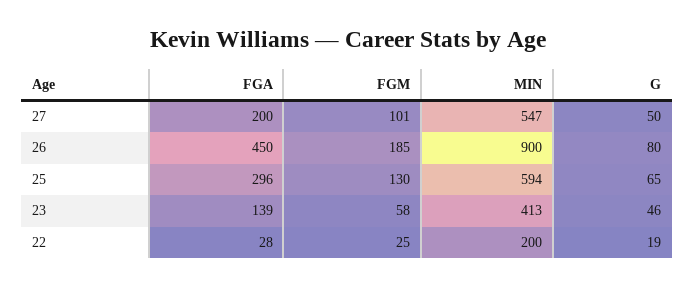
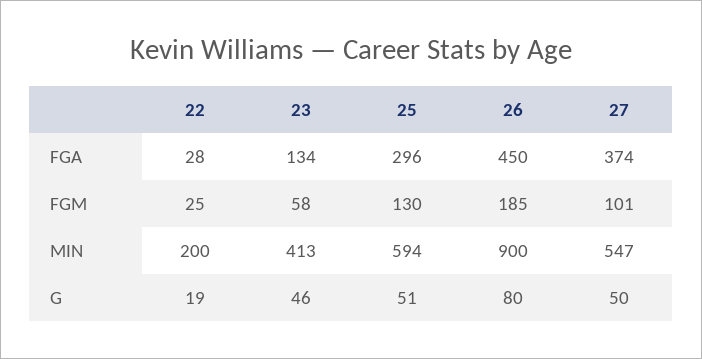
FGA, 27: 200 -> 374
G, 25: 65 -> 51
FGA, 23: 139 -> 134

